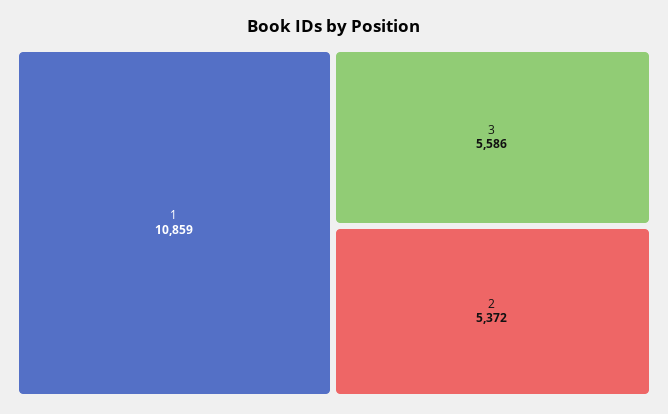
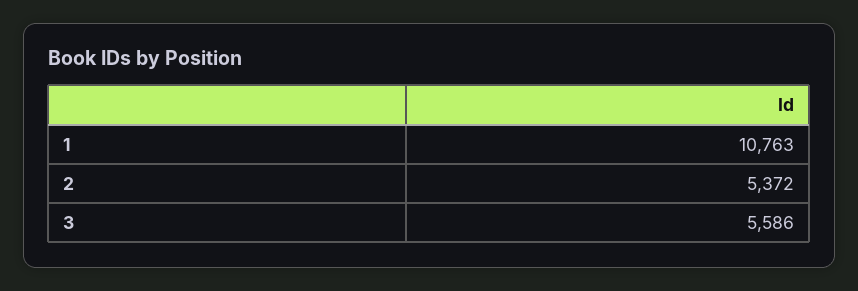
1: 10859 -> 10763

